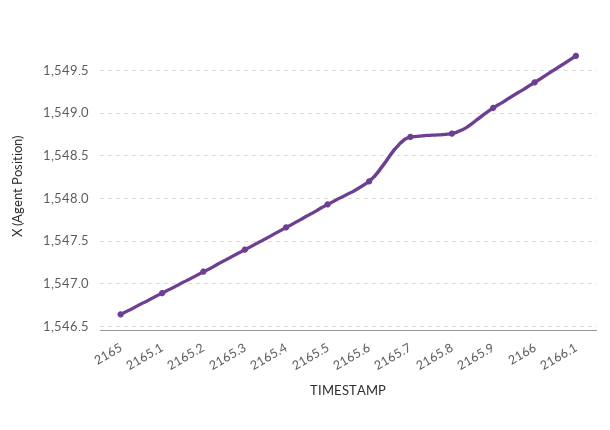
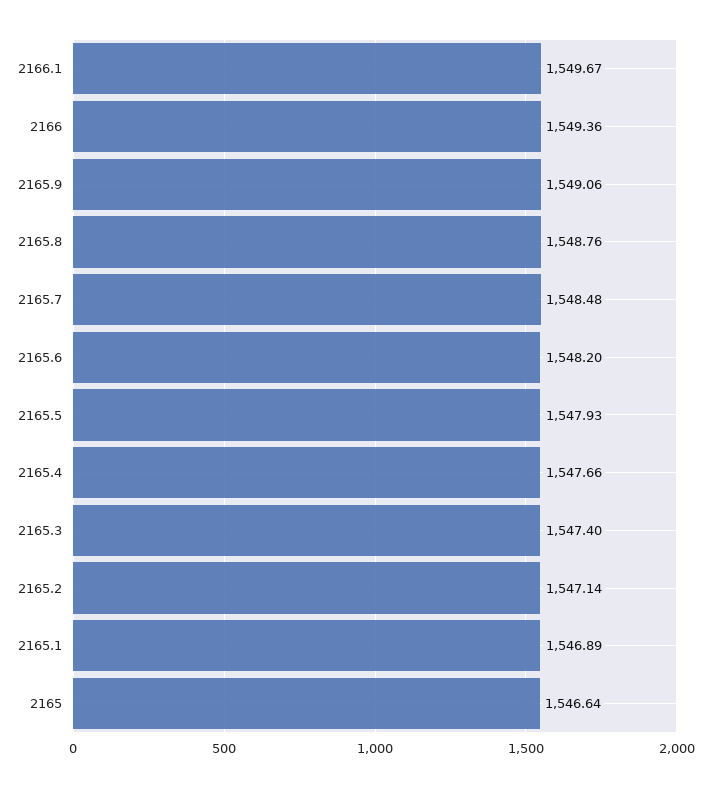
2165.7: 1548.7 -> 1548.48

